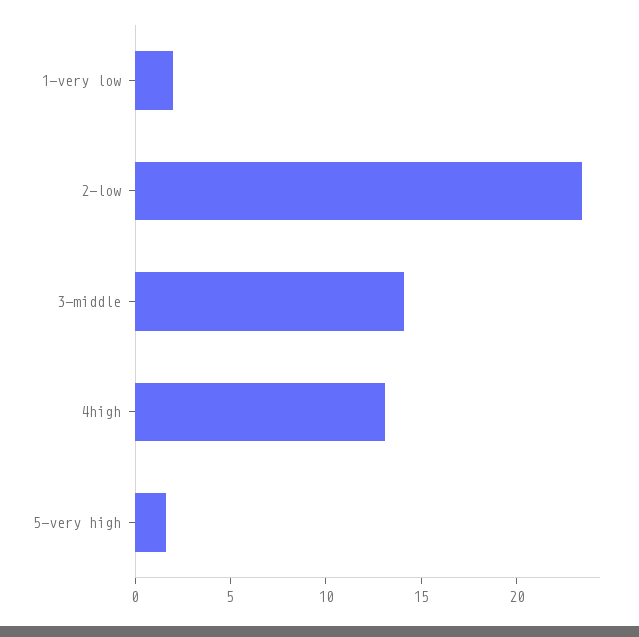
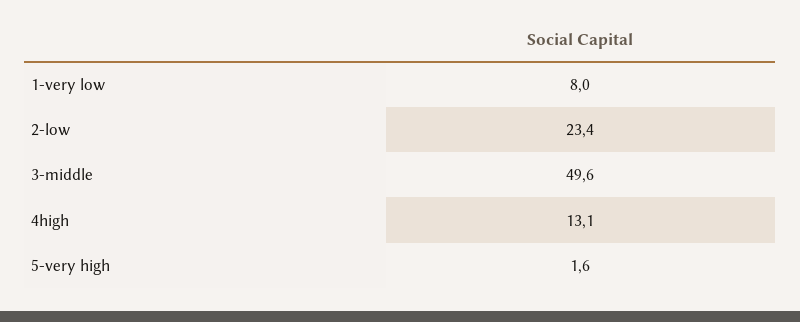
1-very low: 2 -> 8
3-middle: 14 -> 49.6

